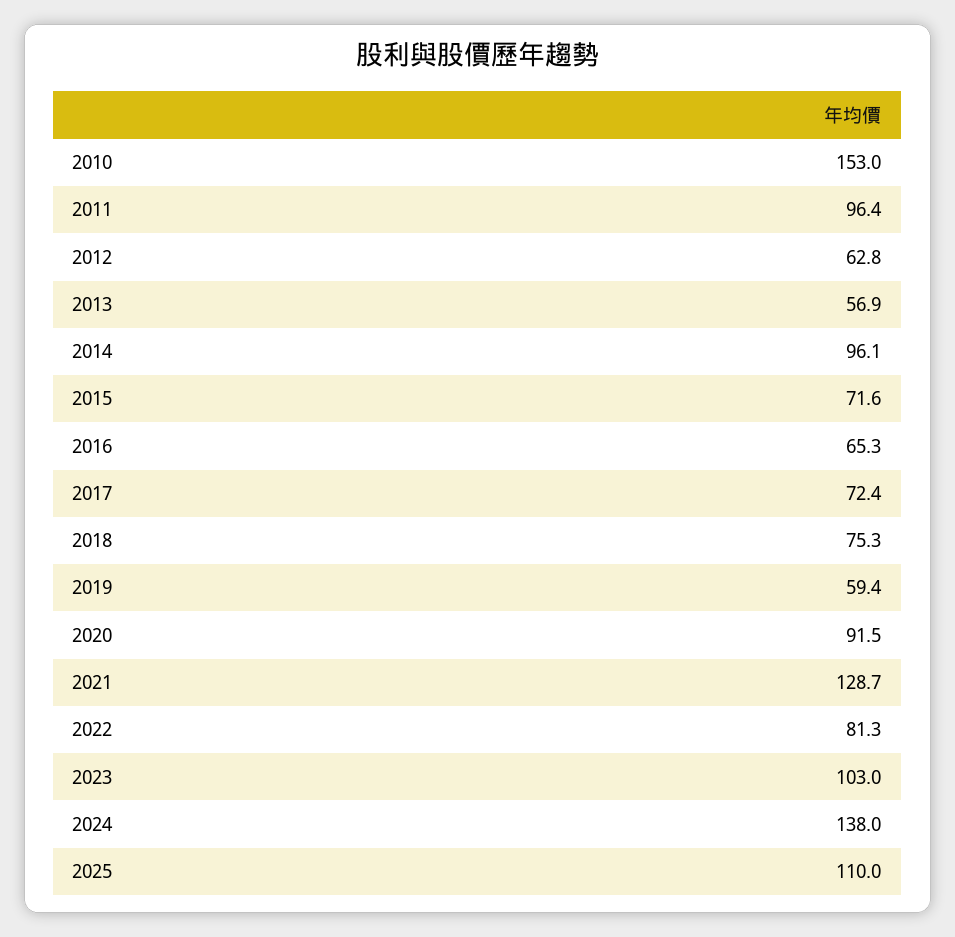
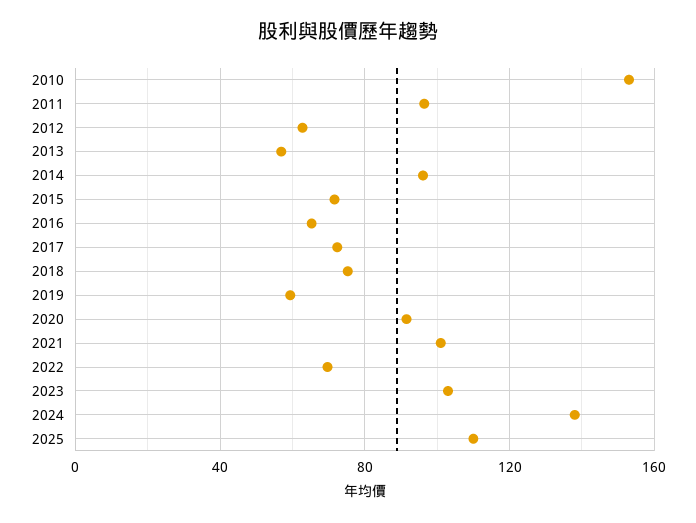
2021: 128.7 -> 100
2022: 81.3 -> 70

